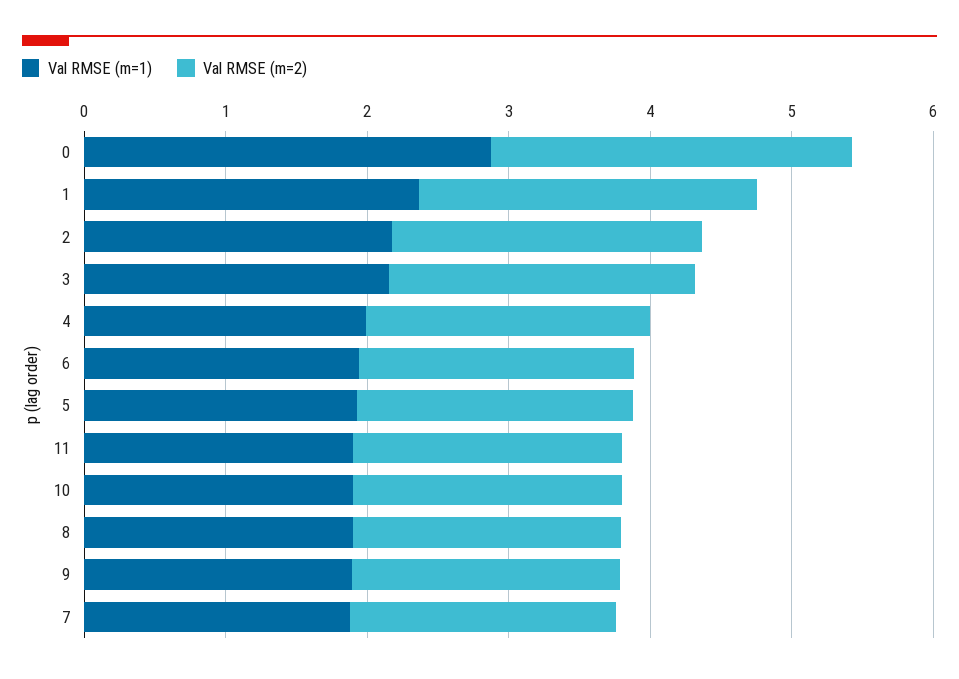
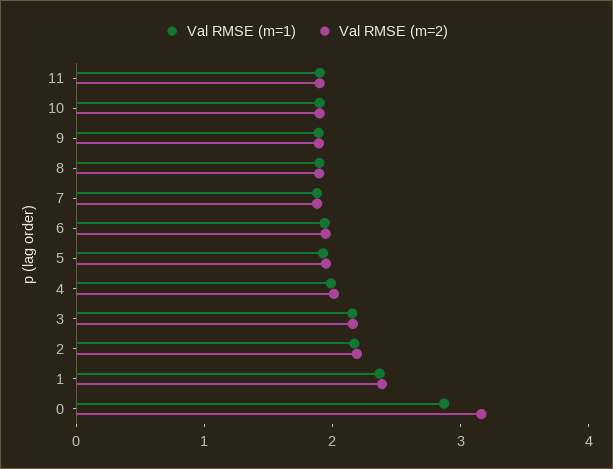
Val RMSE (m=2), 0: 2.6 -> 3.2

